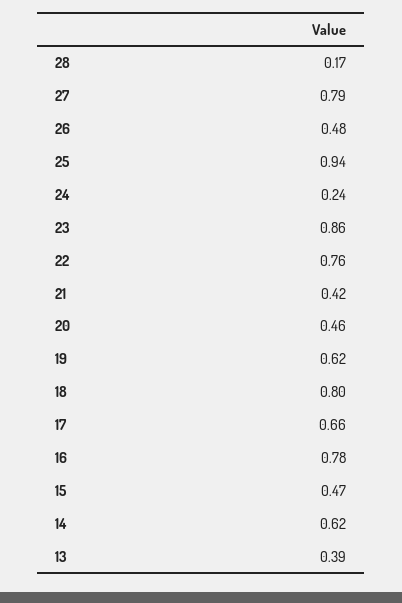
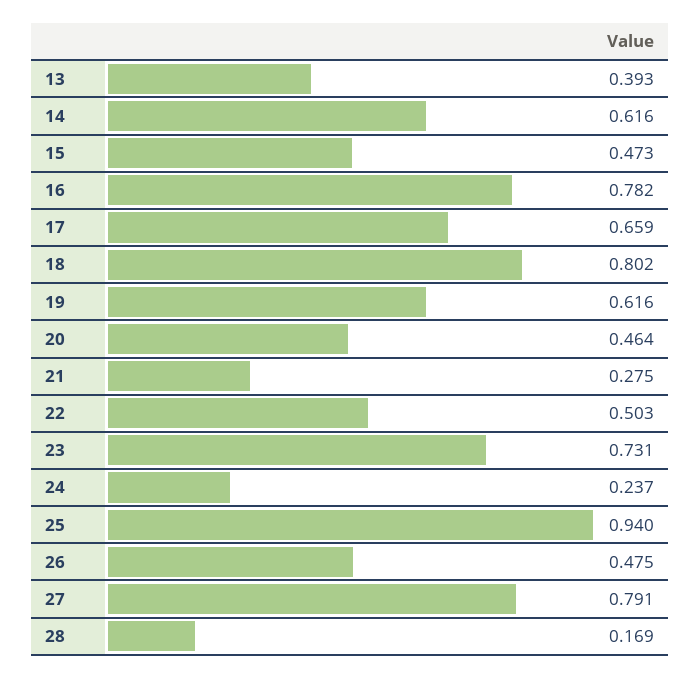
23: 0.86 -> 0.731
22: 0.76 -> 0.503
21: 0.42 -> 0.275

